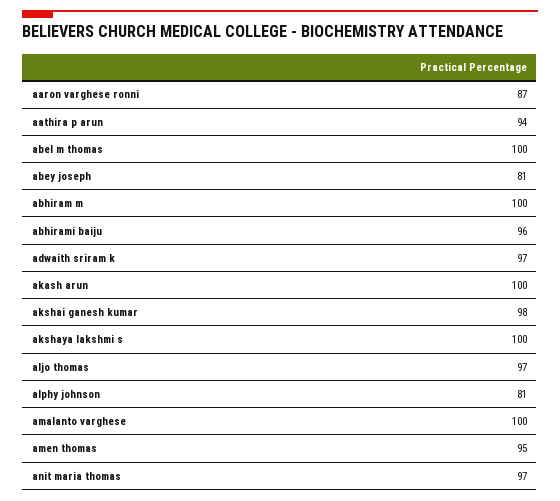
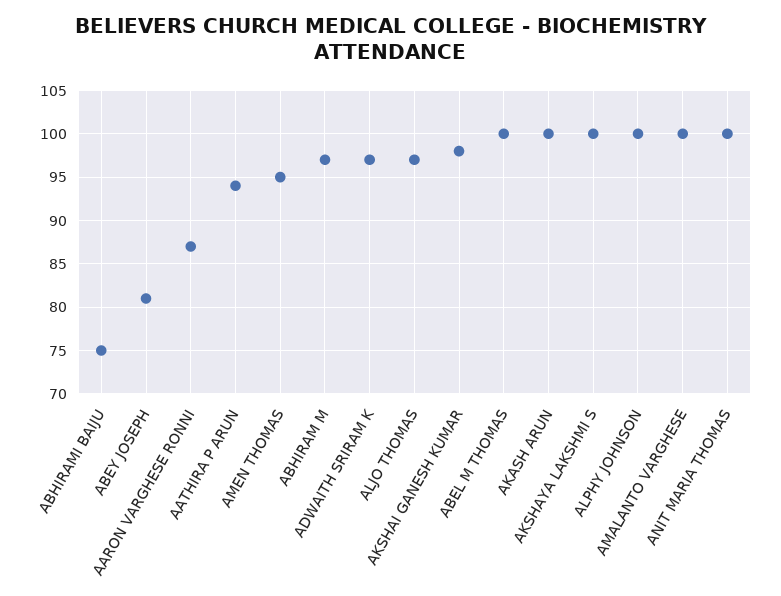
abhiram m: 100 -> 97
abhirami baiju: 96 -> 75
alphy johnson: 81 -> 100
anit maria thomas: 97 -> 100

